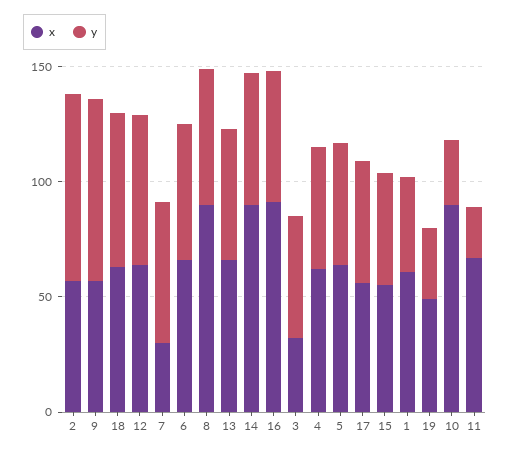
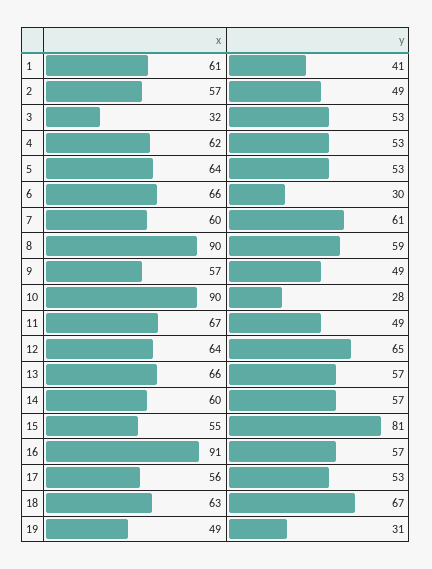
y, 2: 80 -> 49
y, 9: 80 -> 49
x, 7: 30 -> 60
y, 6: 60 -> 30
x, 14: 90 -> 60
y, 15: 50 -> 81
y, 11: 20 -> 49

